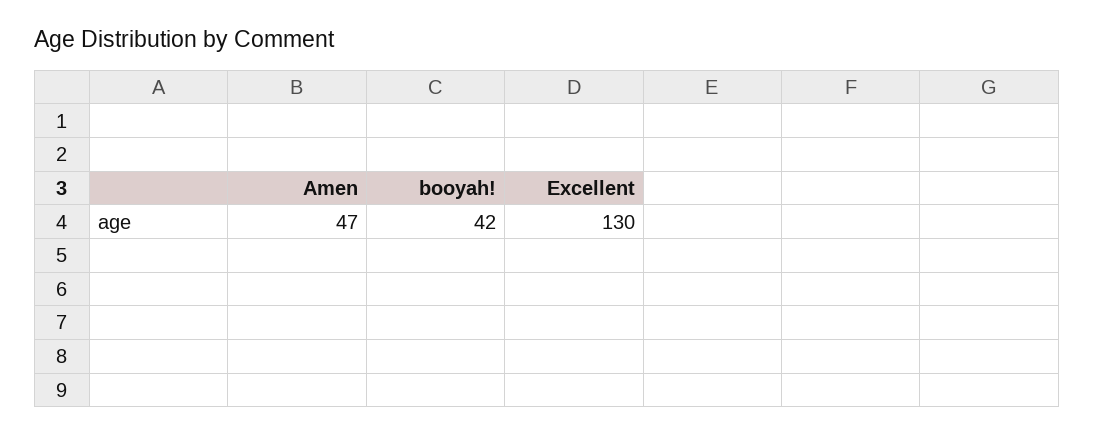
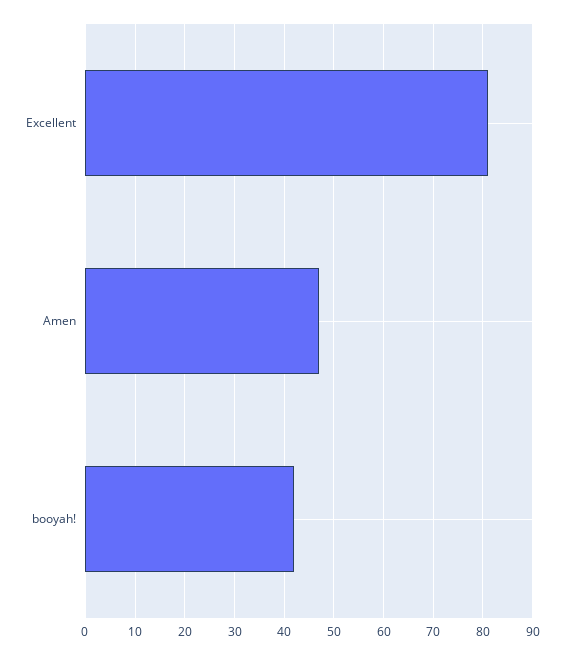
Excellent: 130 -> 80

